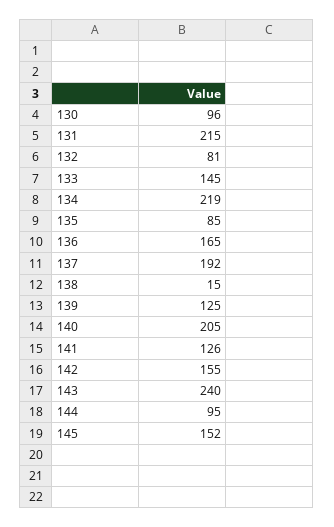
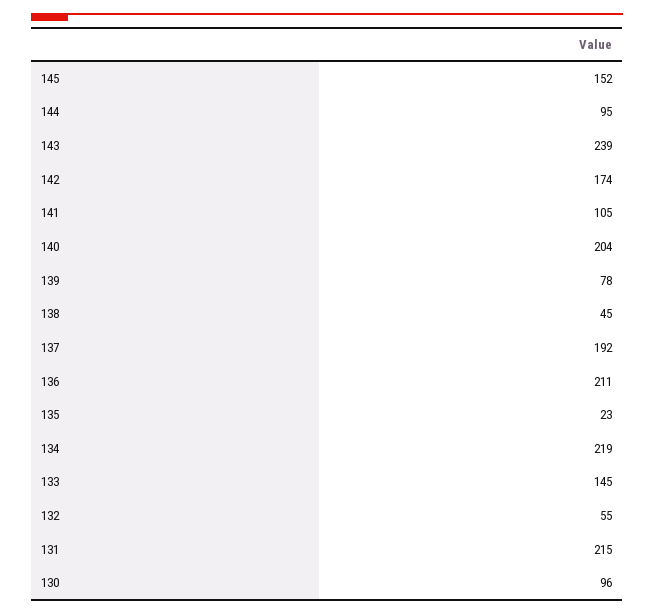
132: 81 -> 55
135: 85 -> 23
136: 165 -> 211
138: 15 -> 45
139: 125 -> 78
140: 205 -> 204
141: 126 -> 105
142: 155 -> 174
143: 240 -> 239

